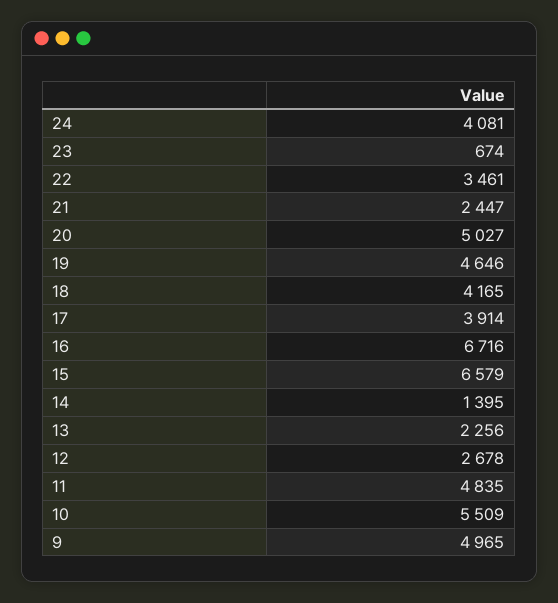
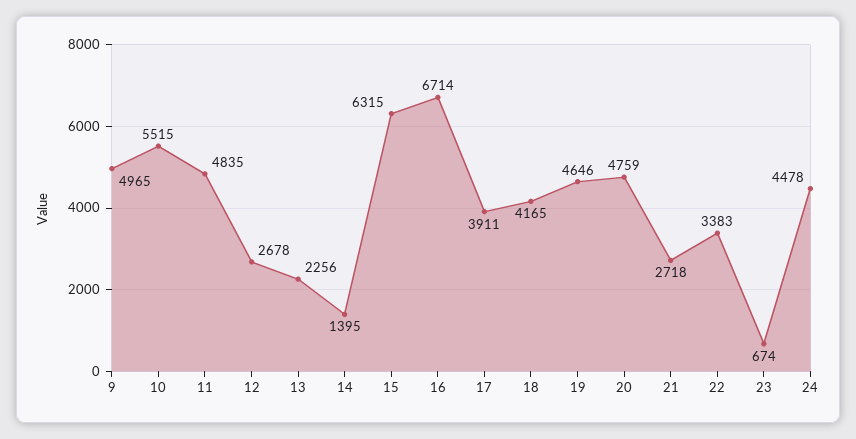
24: 4081 -> 4478
22: 3461 -> 3383
21: 2447 -> 2718
20: 5027 -> 4759
17: 3914 -> 3911
16: 6716 -> 6714
15: 6579 -> 6315
10: 5509 -> 5515

